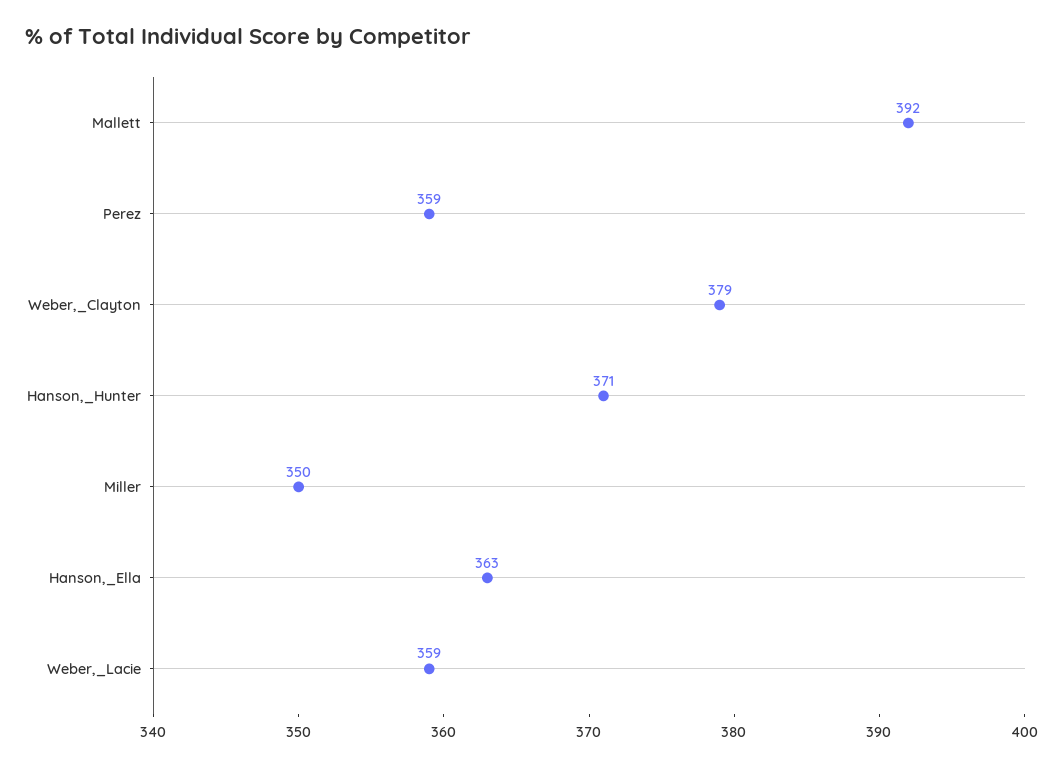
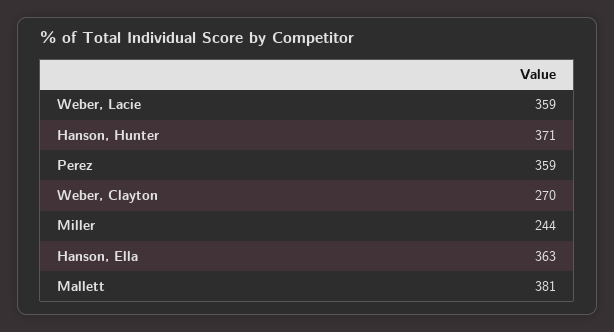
Mallett: 392 -> 381
Weber,_Clayton: 379 -> 270
Miller: 350 -> 244

